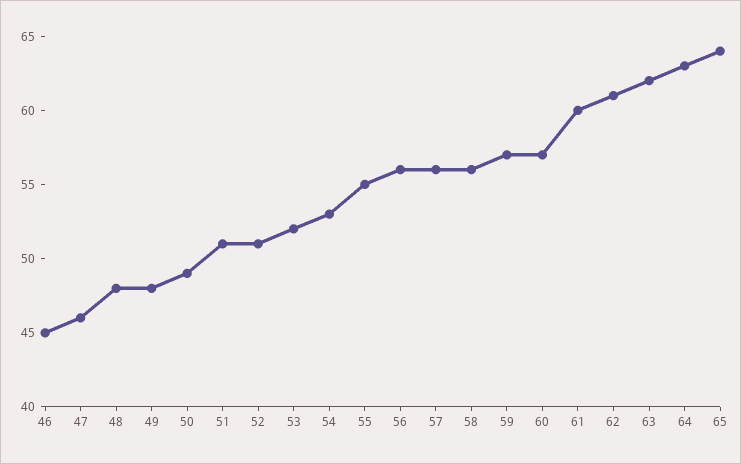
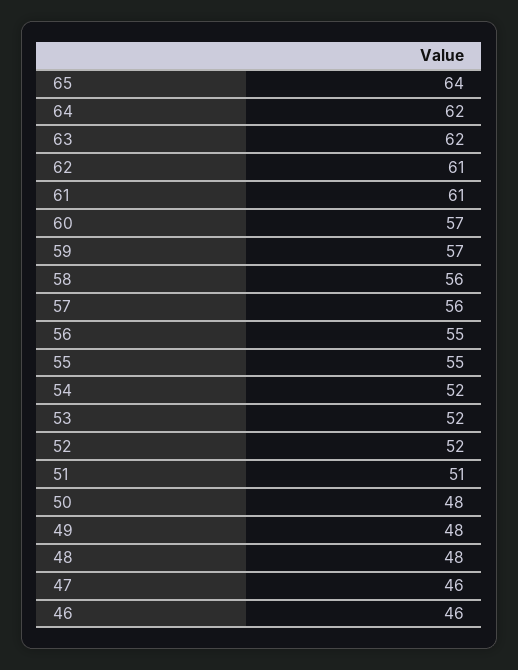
46: 45 -> 46
50: 49 -> 48
52: 51 -> 52
54: 53 -> 52
56: 56 -> 55
61: 60 -> 61
64: 63 -> 62

